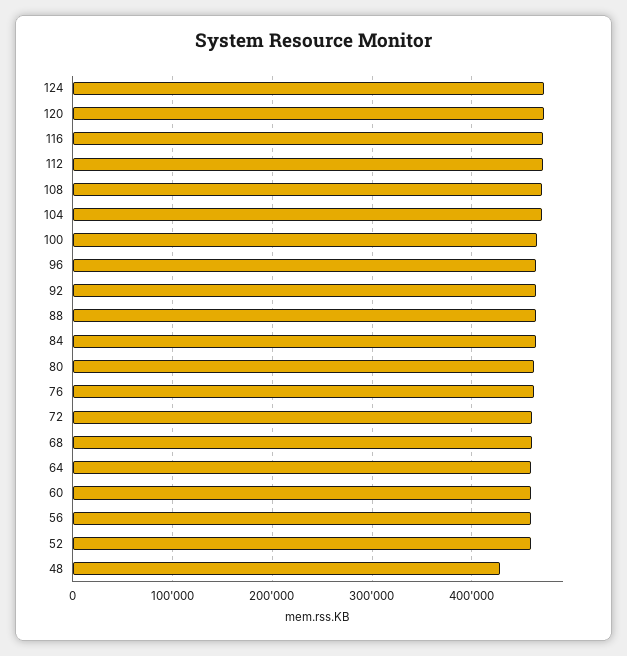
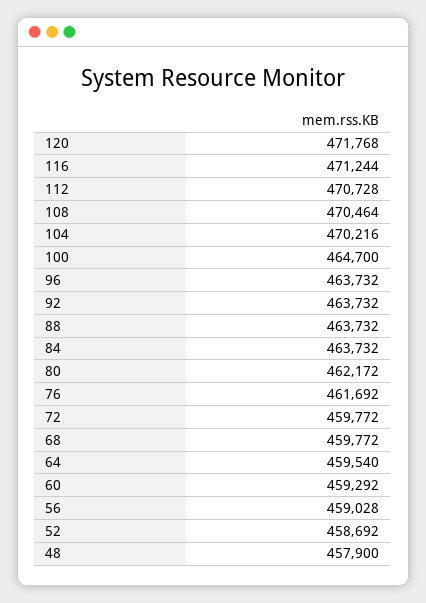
124: 470000 -> none
48: 430000 -> 457900

